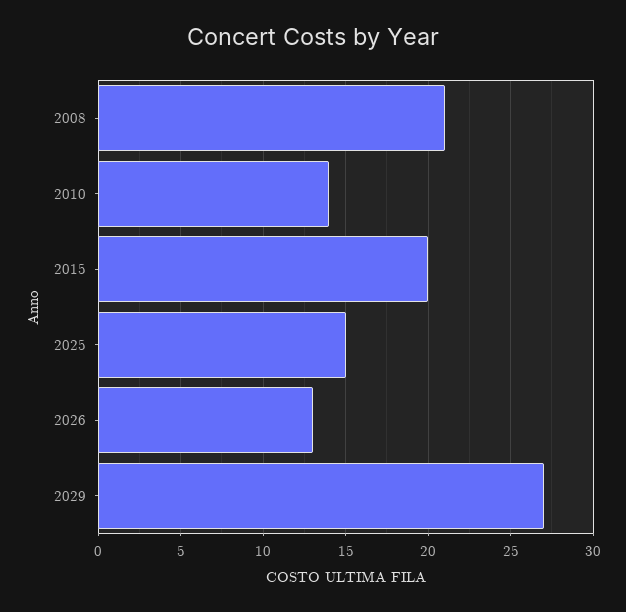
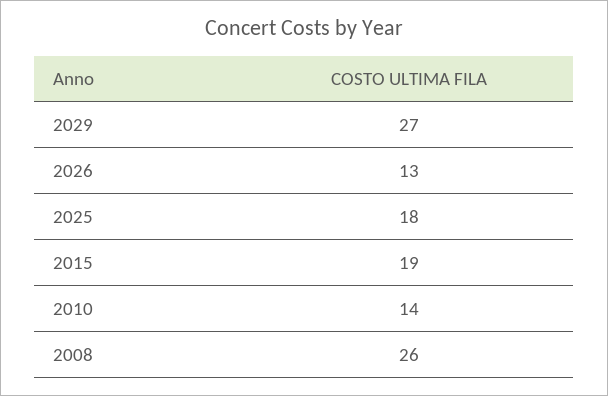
2008: 21 -> 26
2015: 20 -> 19
2025: 15 -> 18

